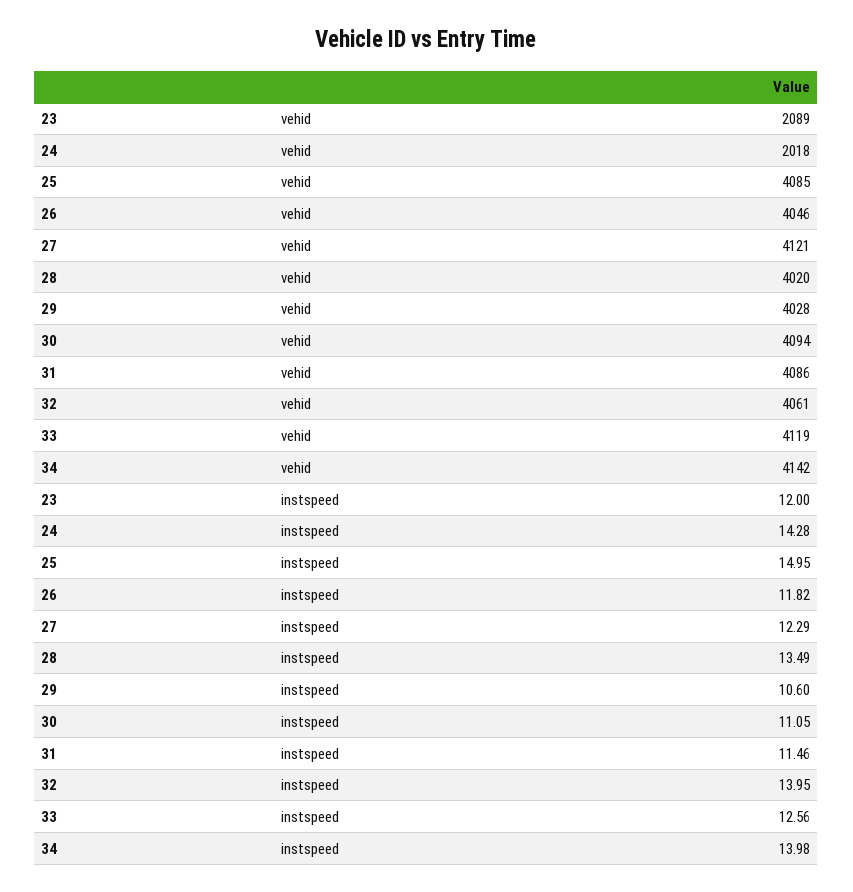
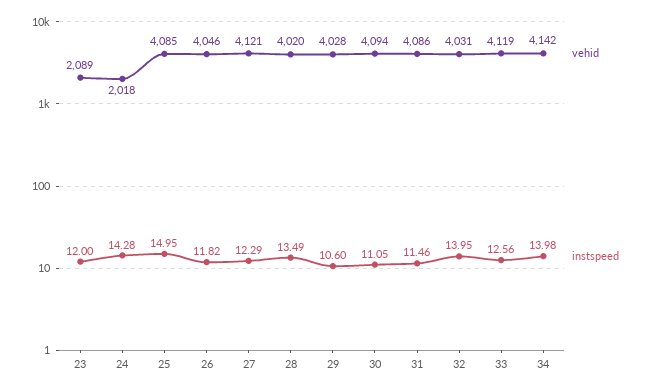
vehid, 32: 4061 -> 4031

